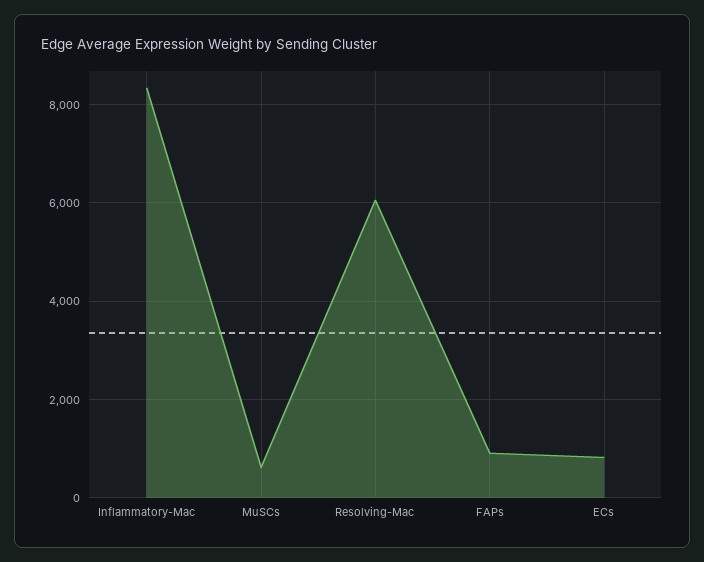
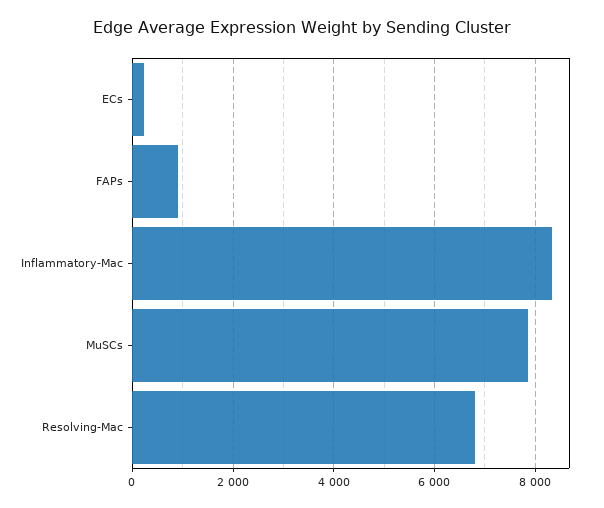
MuSCs: 600 -> 7800
Resolving-Mac: 6000 -> 6800
ECs: 800 -> 200

